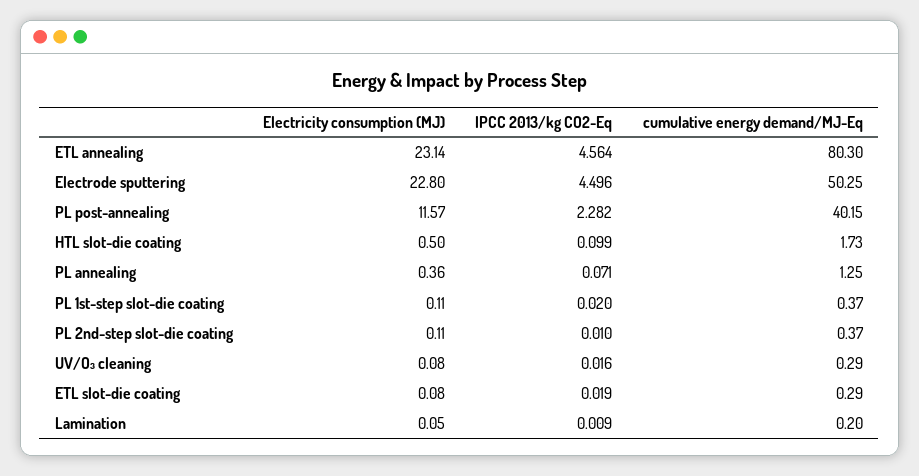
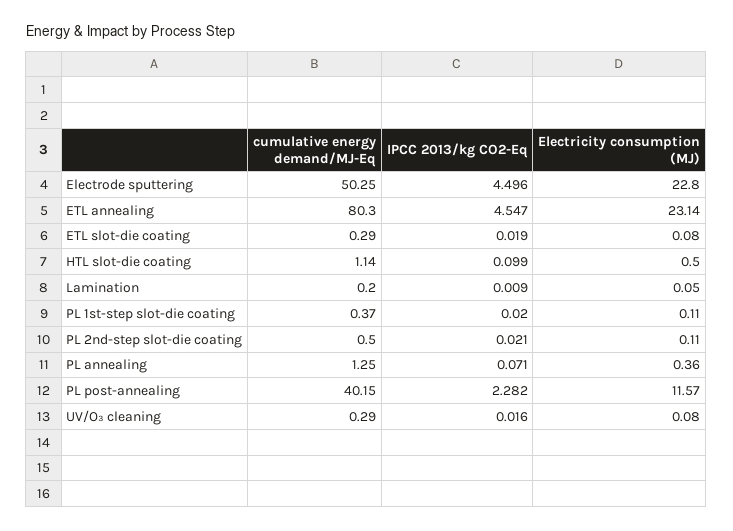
IPCC 2013/kg CO2-Eq, ETL annealing: 4.564 -> 4.547
cumulative energy demand/MJ-Eq, HTL slot-die coating: 1.73 -> 1.14
IPCC 2013/kg CO2-Eq, PL 2nd-step slot-die coating: 0.01 -> 0.021
cumulative energy demand/MJ-Eq, PL 2nd-step slot-die coating: 0.37 -> 0.5

